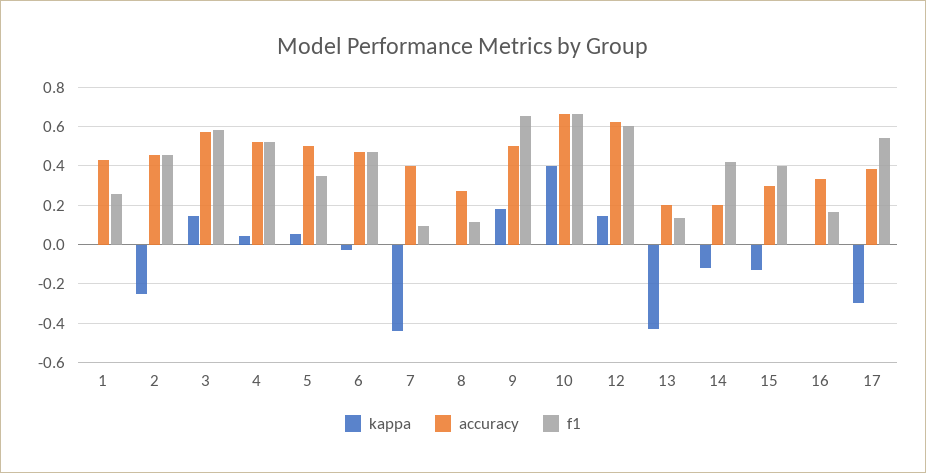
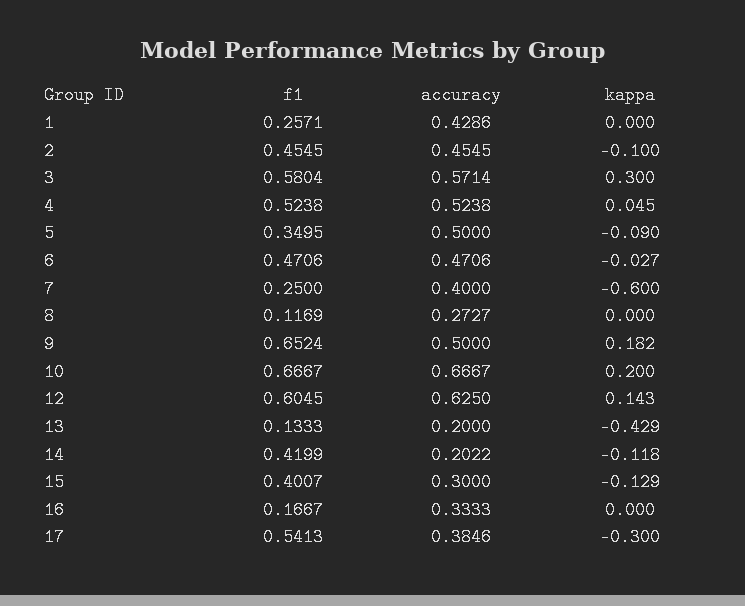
kappa, 2: -0.25 -> -0.1
kappa, 3: 0.15 -> 0.3
kappa, 5: 0.05 -> -0.09
kappa, 7: -0.45 -> -0.6
f1, 7: 0.1 -> 0.25
kappa, 10: 0.4 -> 0.2

